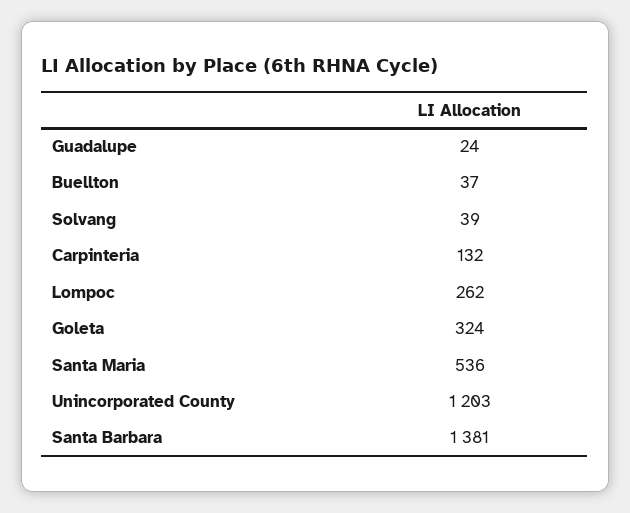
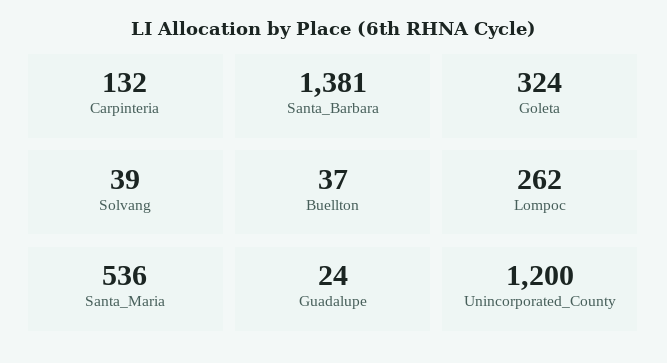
Unincorporated County: 1203 -> 1200

